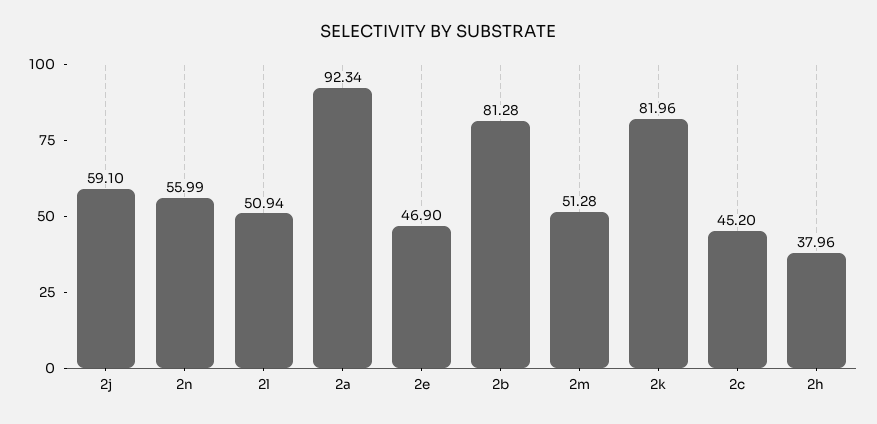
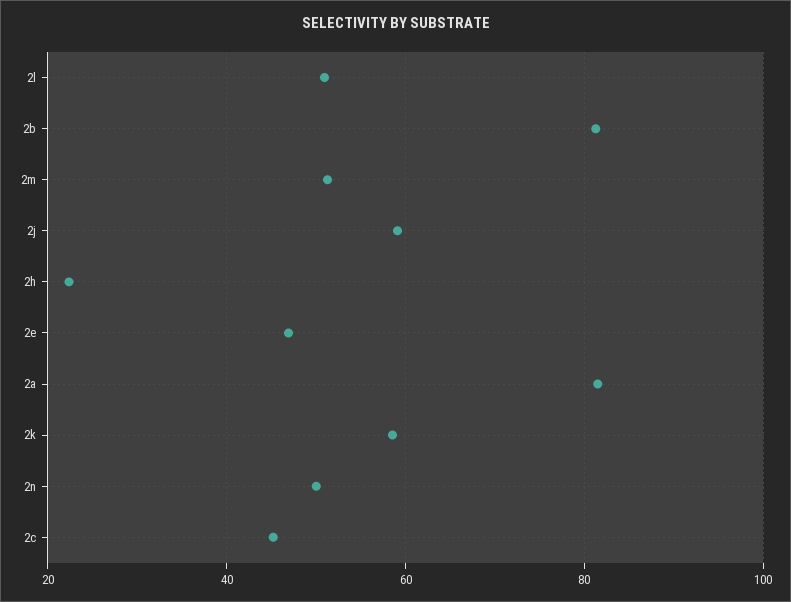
2n: 55.99 -> 50
2a: 92.34 -> 82
2k: 81.96 -> 58
2h: 37.96 -> 22

